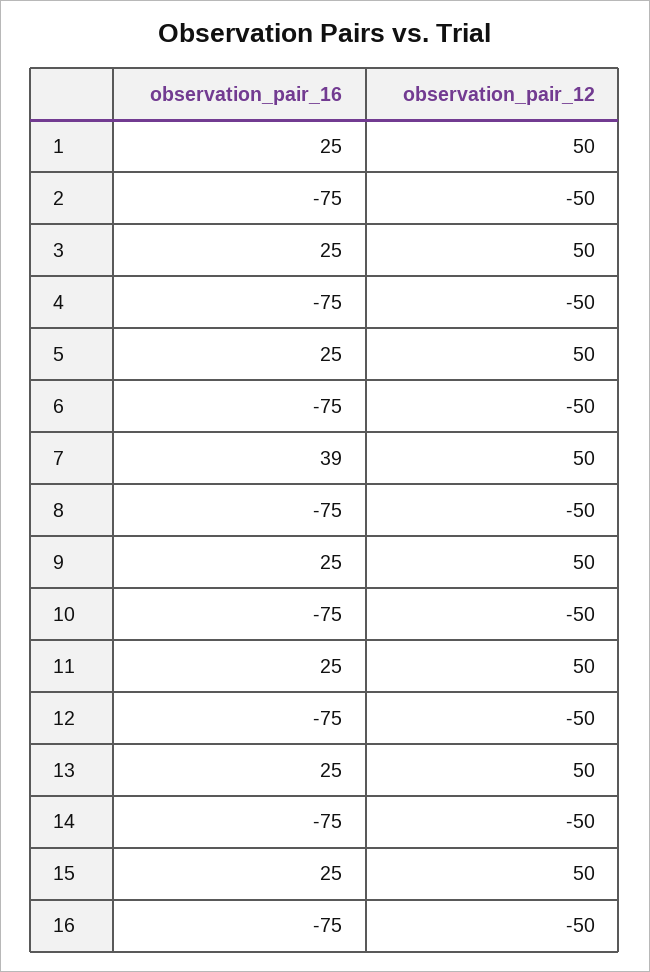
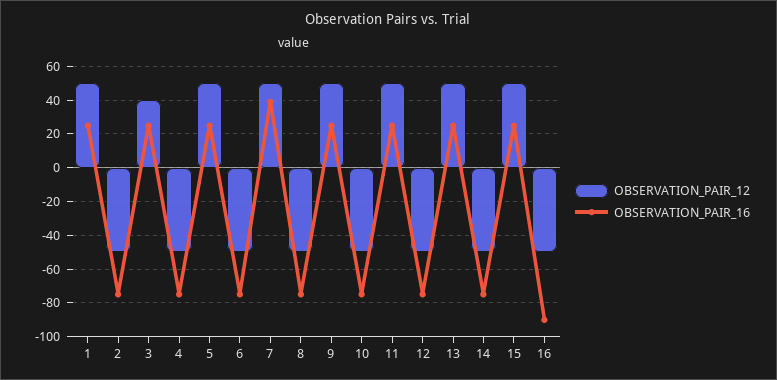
observation_pair_12, 3: 50 -> 40
observation_pair_16, 16: -75 -> -90

